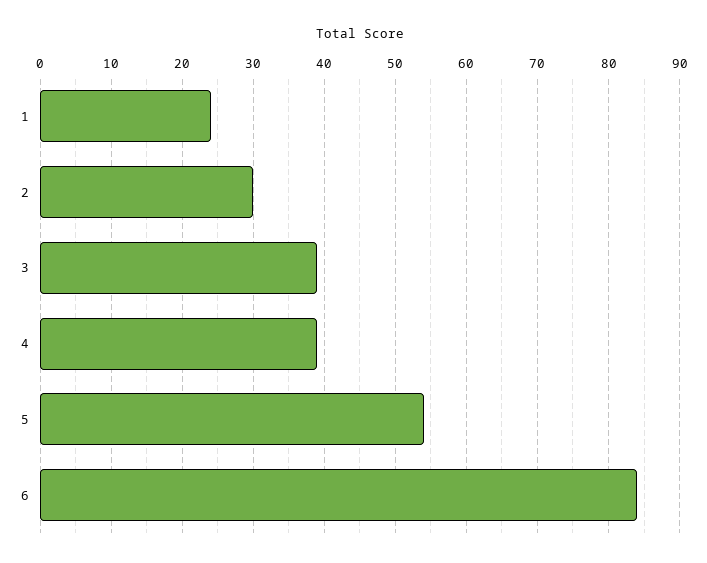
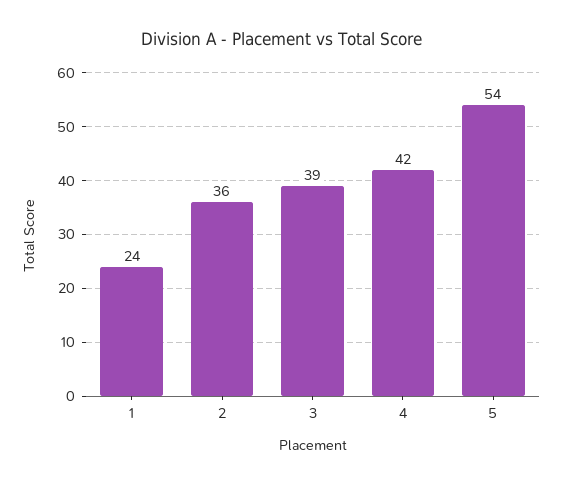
2: 30 -> 36
4: 39 -> 42
6: 84 -> none

